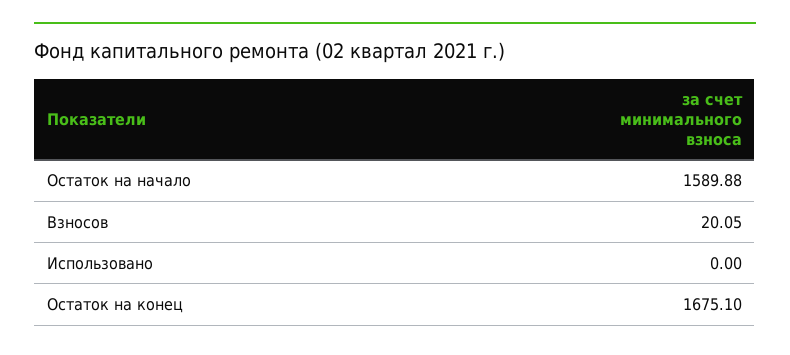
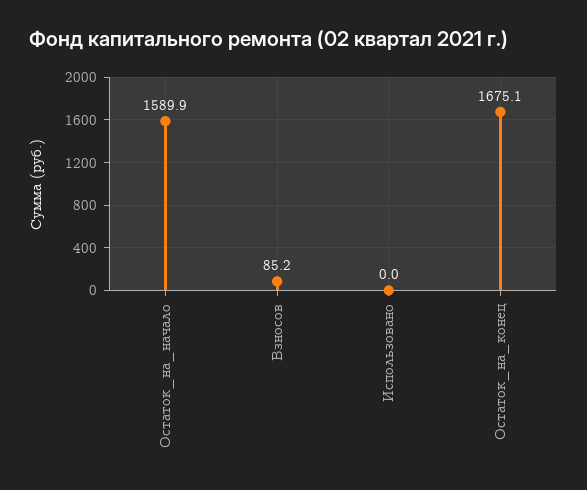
Взносов: 20.05 -> 85.2

